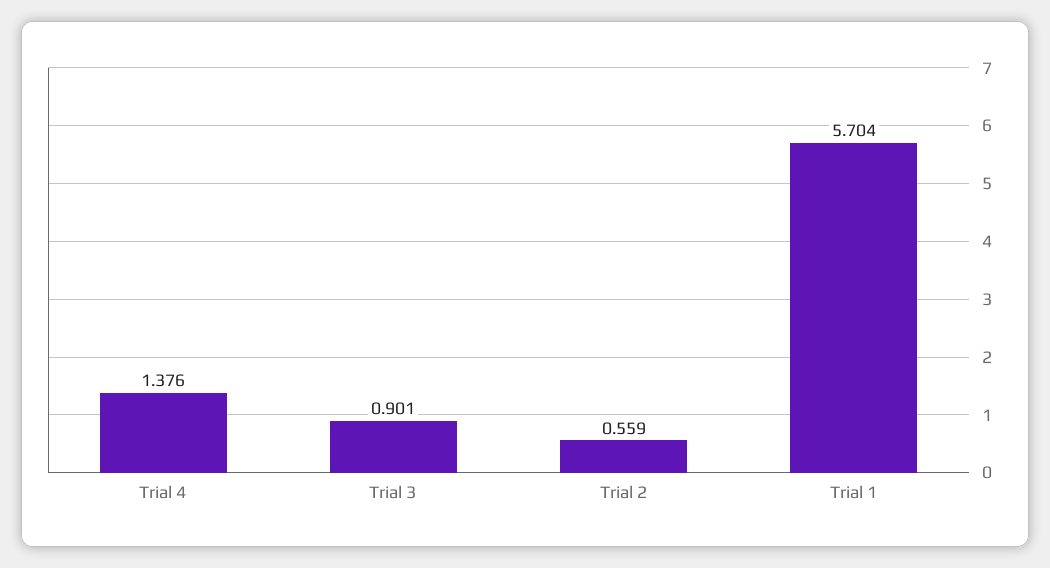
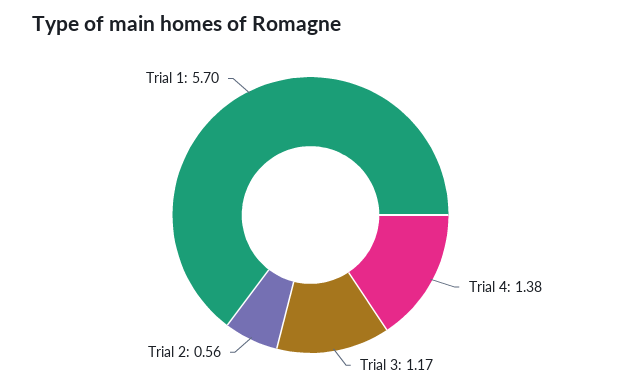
Trial 3: 0.901 -> 1.17

